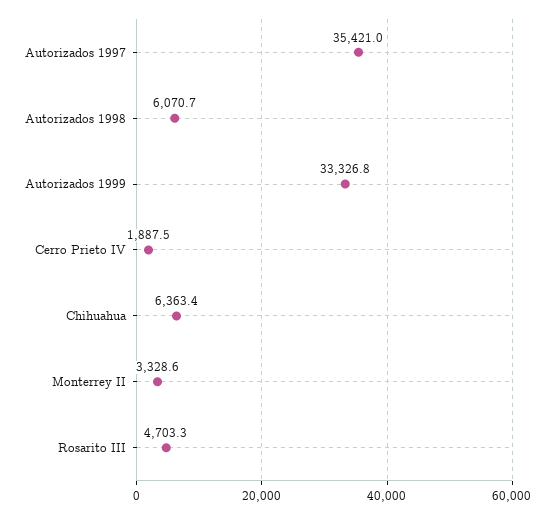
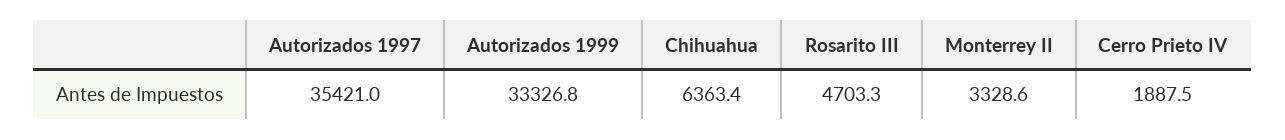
Autorizados 1998: 6070.7 -> none

